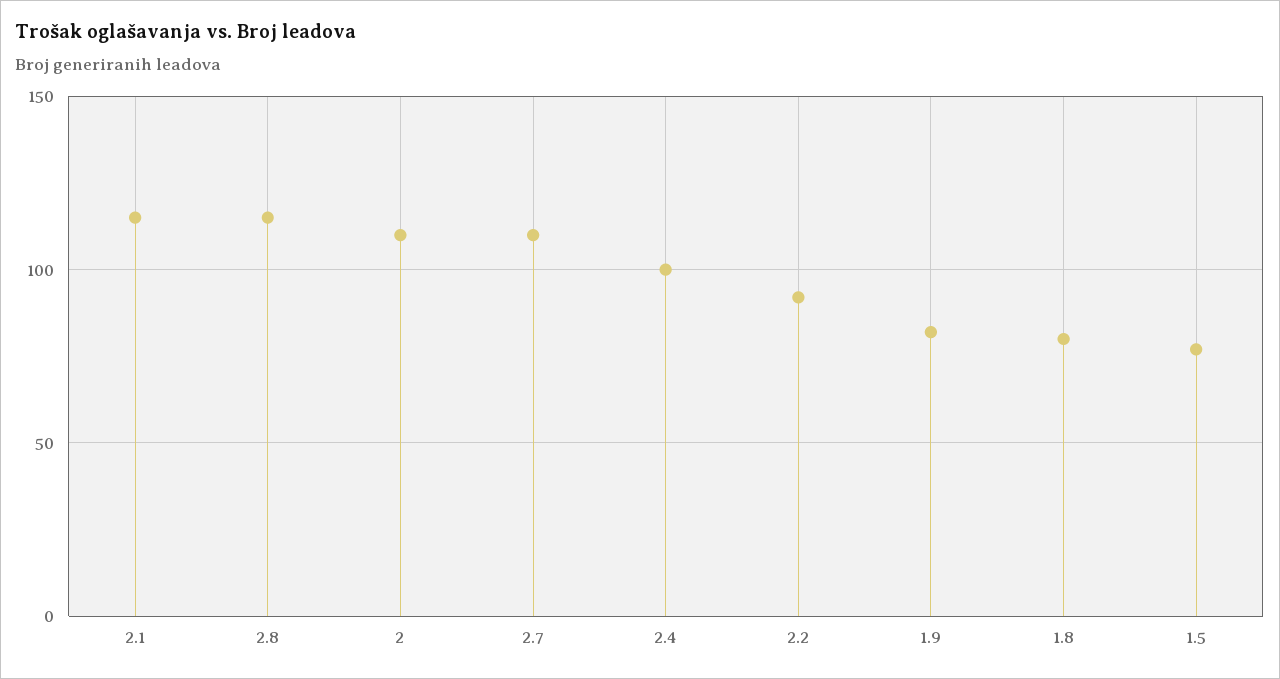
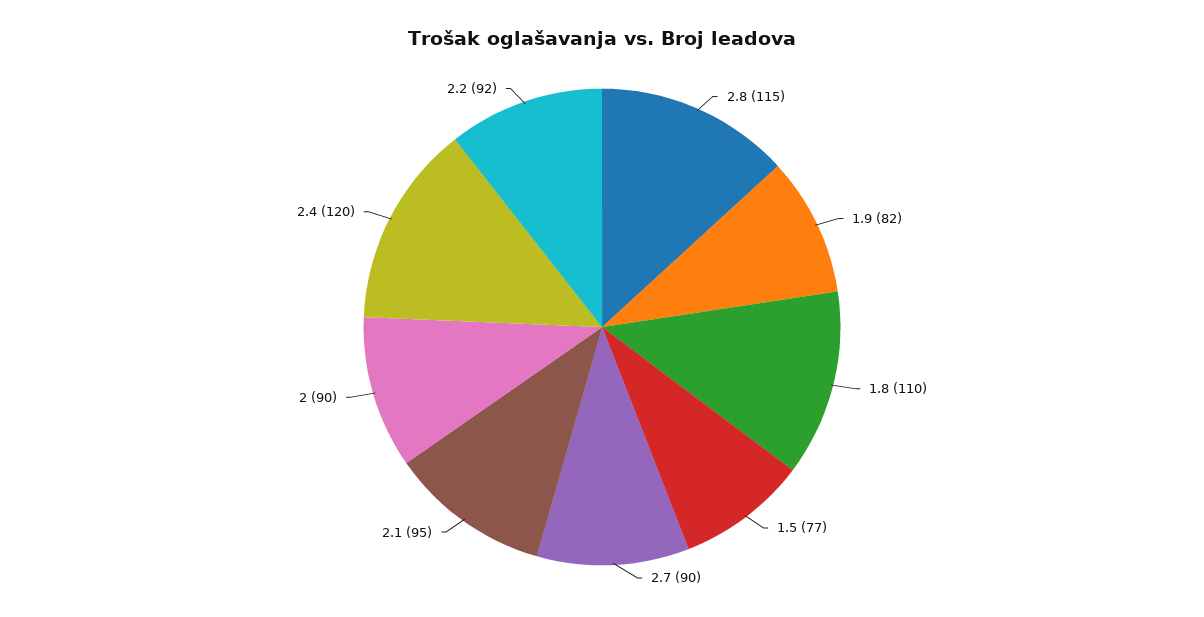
2.1: 115 -> 95
2: 110 -> 90
2.7: 110 -> 90
2.4: 100 -> 120
1.8: 80 -> 110

